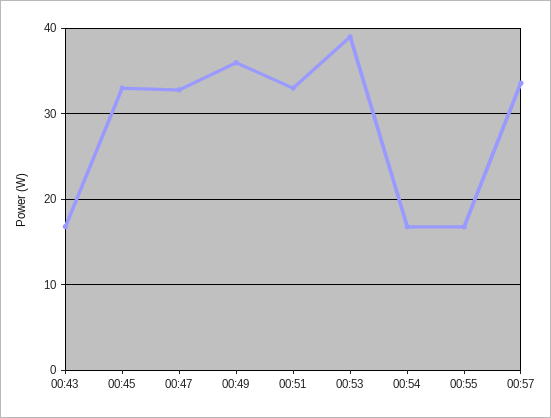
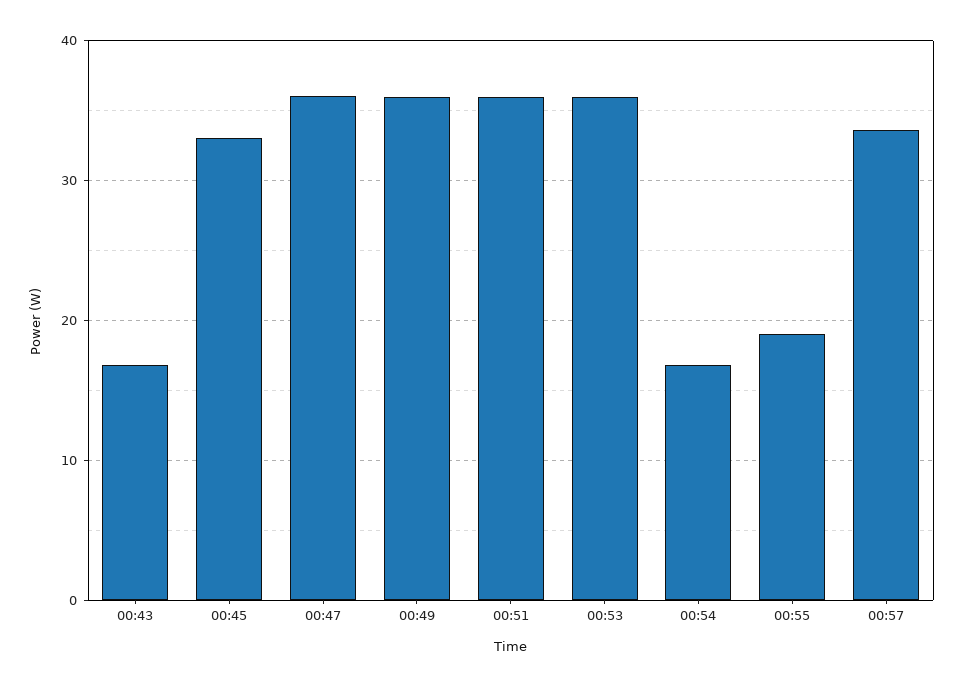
00:47: 33 -> 36
00:51: 33 -> 36
00:53: 39 -> 36
00:55: 17 -> 19

